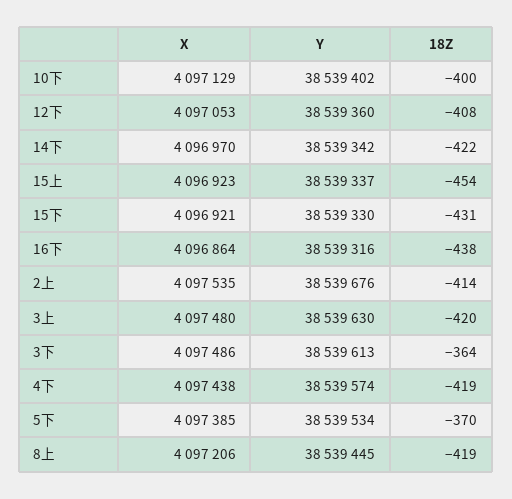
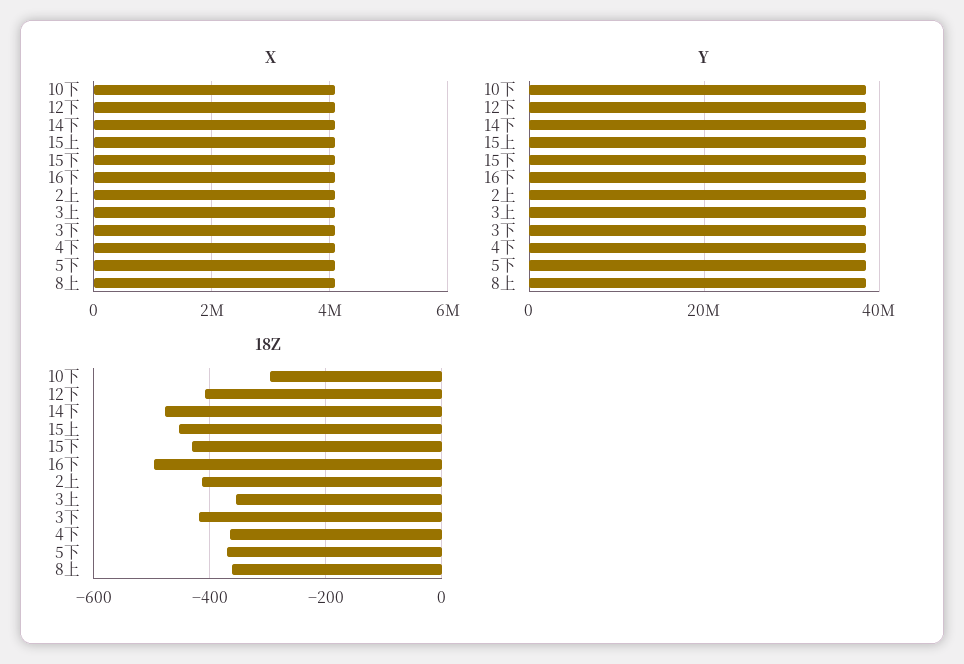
18Z, 10下: -400 -> -300
18Z, 14下: -422 -> -480
18Z, 16下: -438 -> -500
18Z, 3上: -420 -> -360
18Z, 3下: -364 -> -420
18Z, 4下: -419 -> -360
18Z, 8上: -419 -> -360

